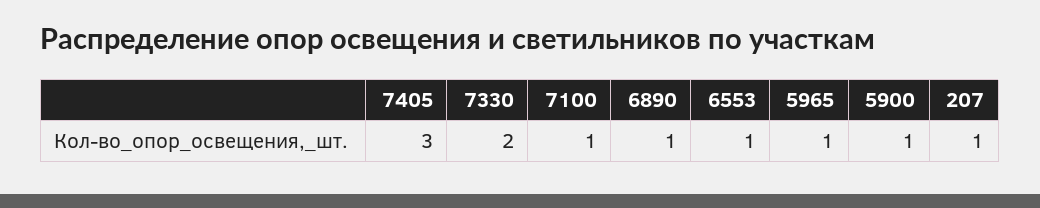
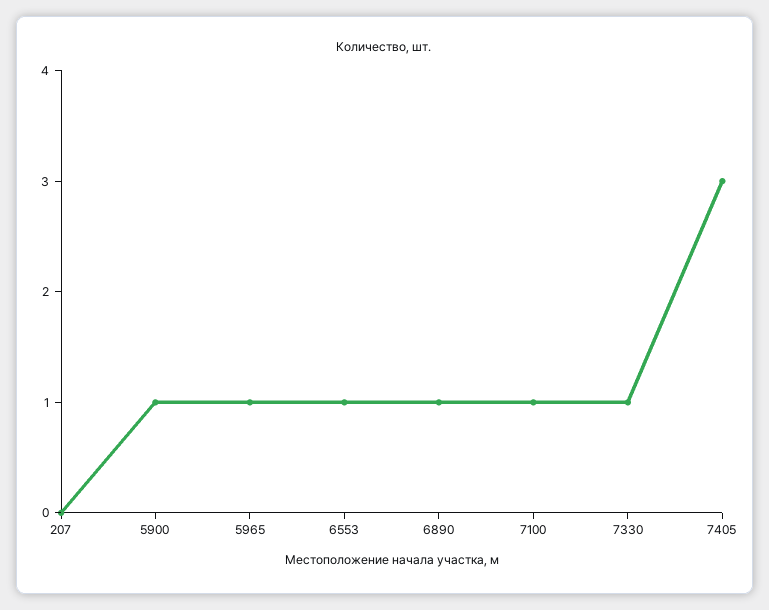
7330: 2 -> 1
207: 1 -> 0

